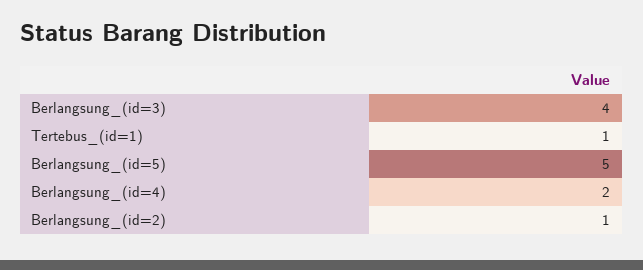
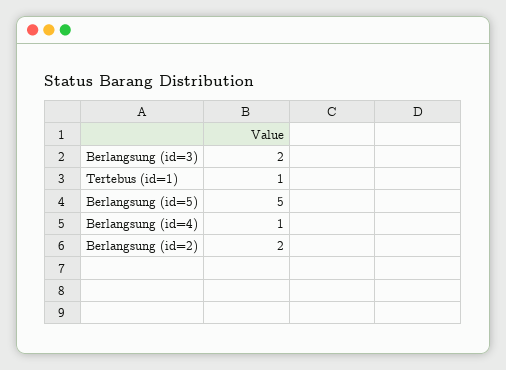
Berlangsung_(id=3): 4 -> 2
Berlangsung_(id=4): 2 -> 1
Berlangsung_(id=2): 1 -> 2

